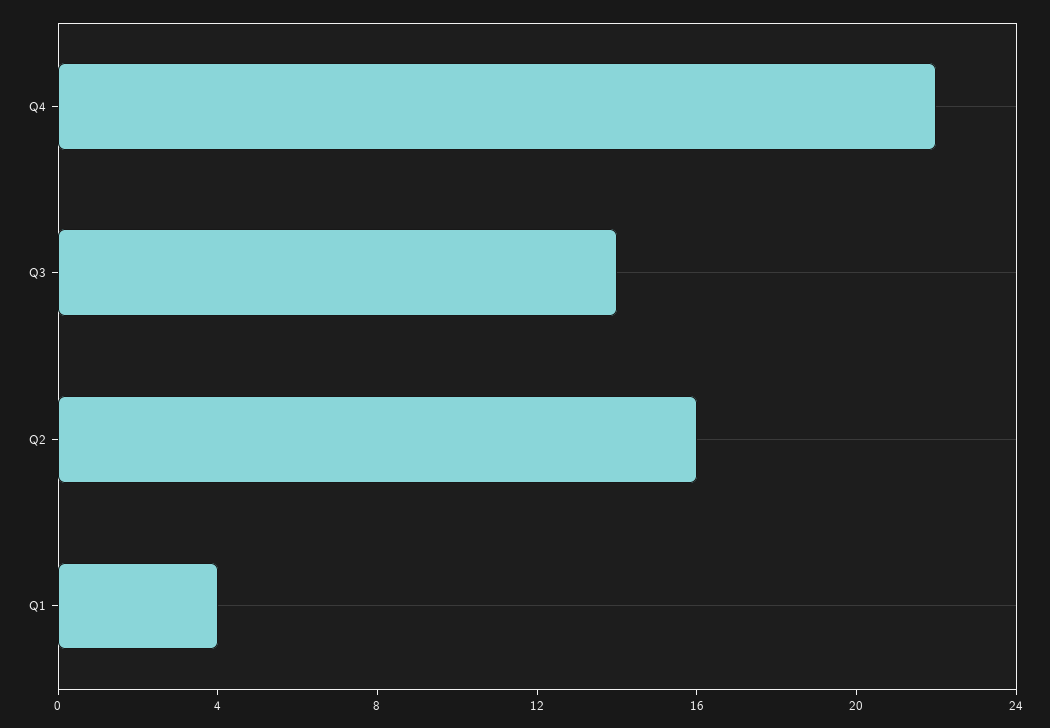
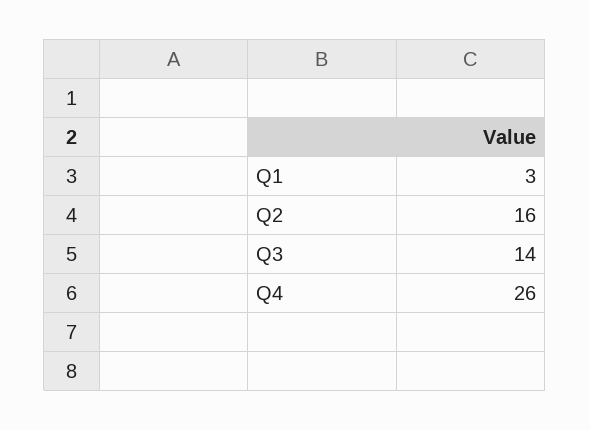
Q4: 22 -> 26
Q1: 4 -> 3

